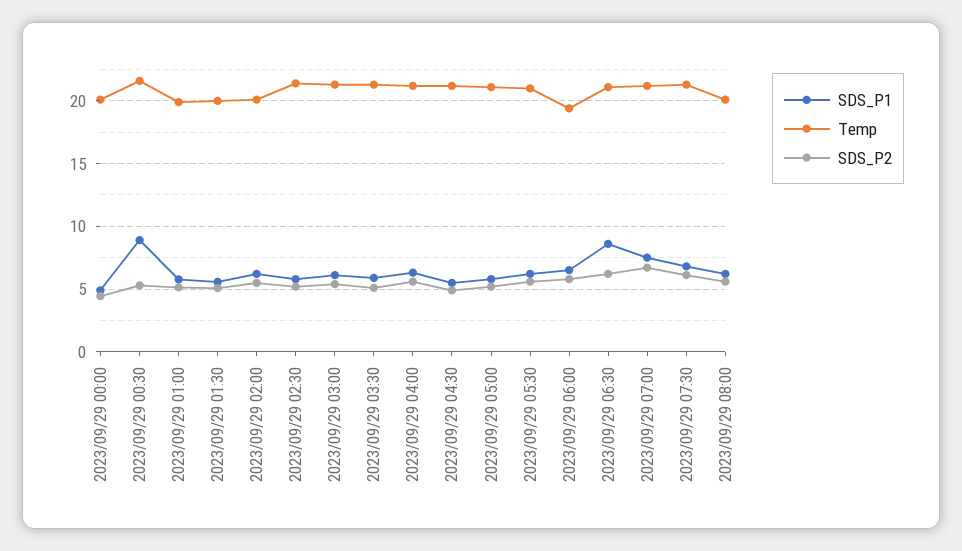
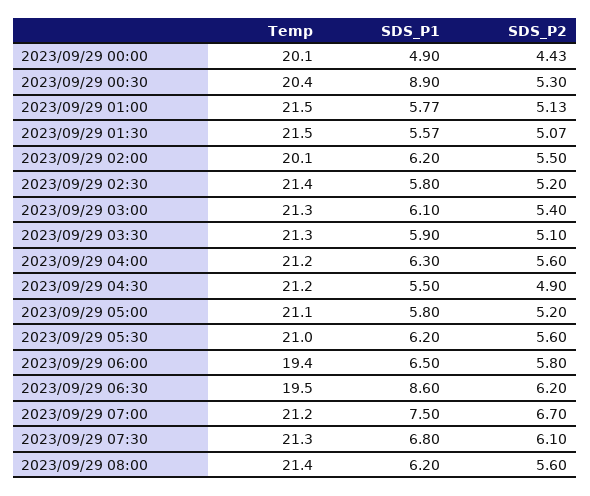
Temp, 2023/09/29 00:30: 21.5 -> 20.4
Temp, 2023/09/29 01:00: 20 -> 21.5
Temp, 2023/09/29 01:30: 20 -> 21.5
Temp, 2023/09/29 06:30: 21 -> 19.5
Temp, 2023/09/29 08:00: 20 -> 21.4

